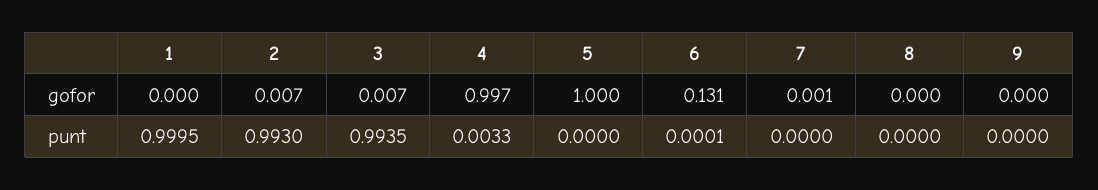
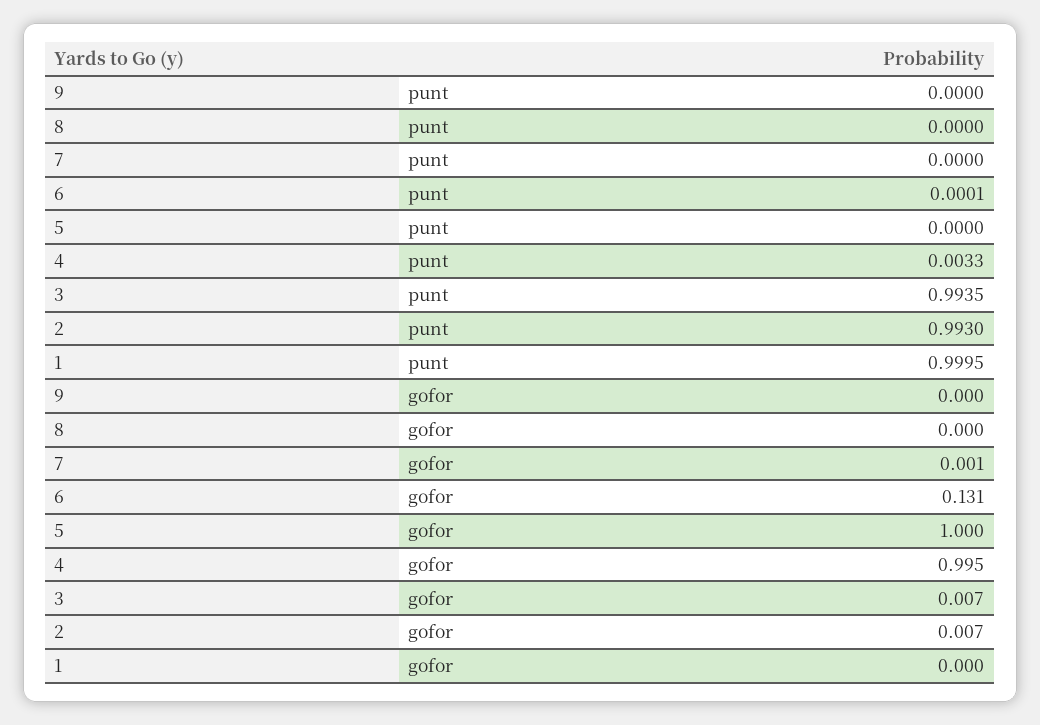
4, gofor: 0.997 -> 0.995

